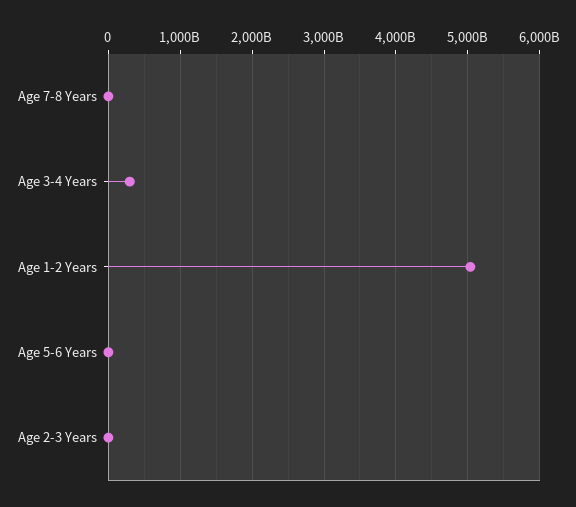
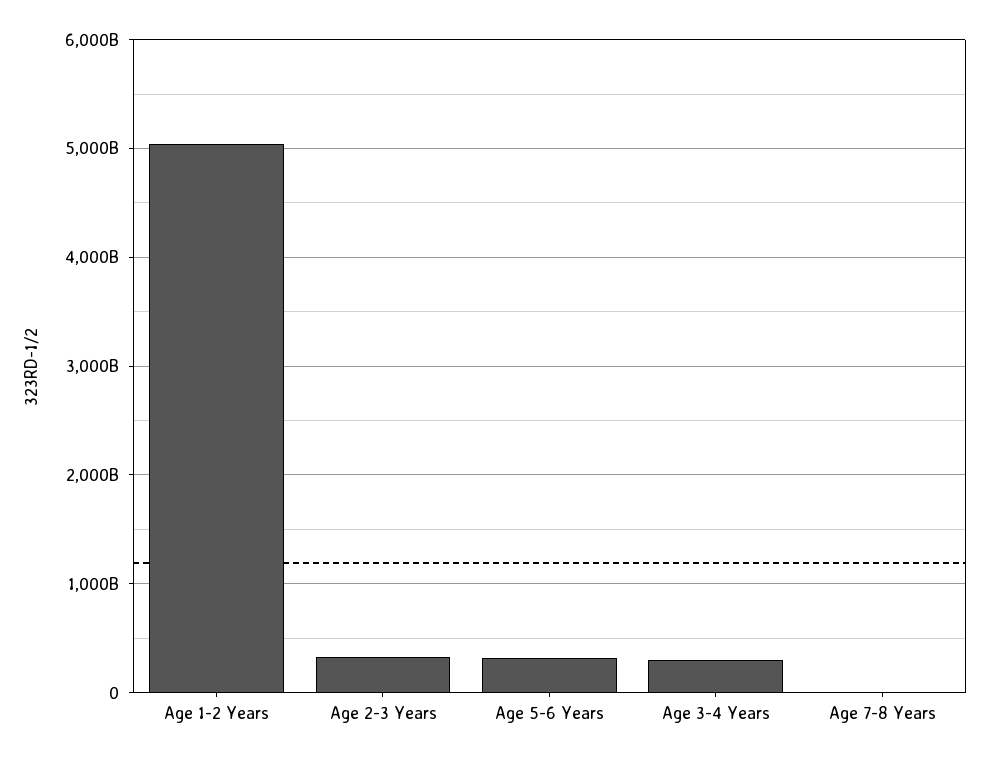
Age 5-6 Years: 0 -> 300000000000
Age 2-3 Years: 0 -> 300000000000

